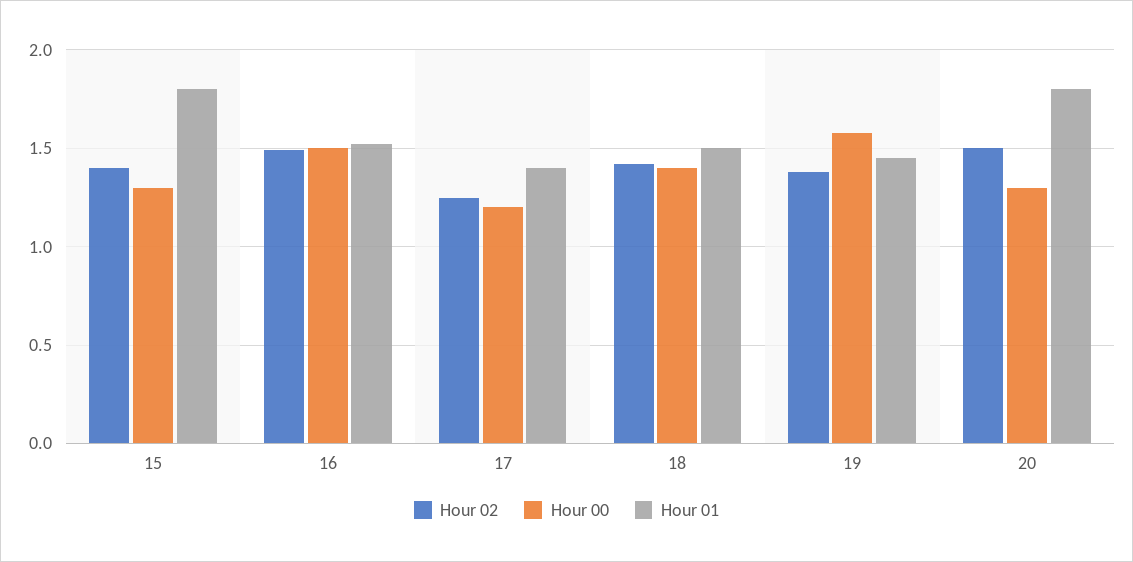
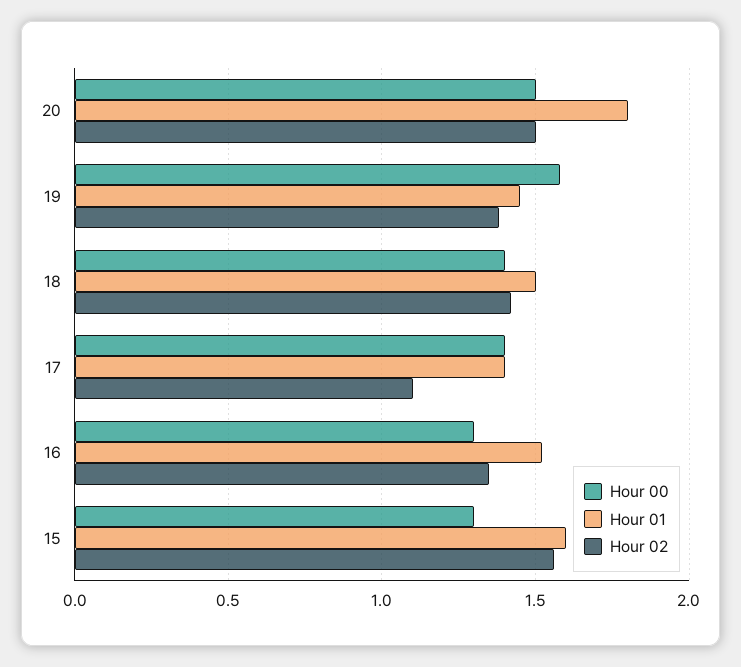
Hour 02, 15: 1.4 -> 1.55
Hour 01, 15: 1.8 -> 1.6
Hour 02, 16: 1.5 -> 1.35
Hour 00, 16: 1.5 -> 1.3
Hour 02, 17: 1.25 -> 1.1
Hour 00, 17: 1.2 -> 1.4
Hour 00, 20: 1.3 -> 1.5

